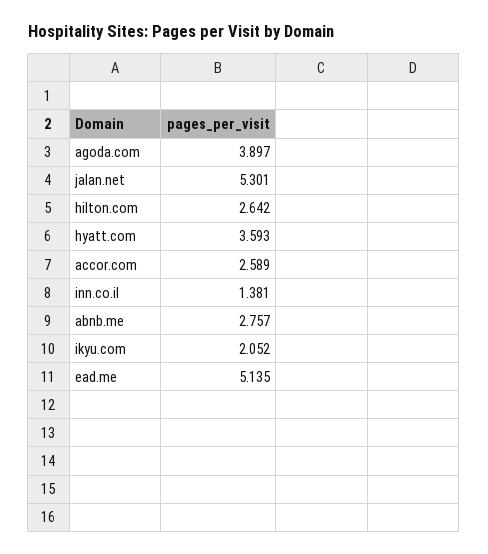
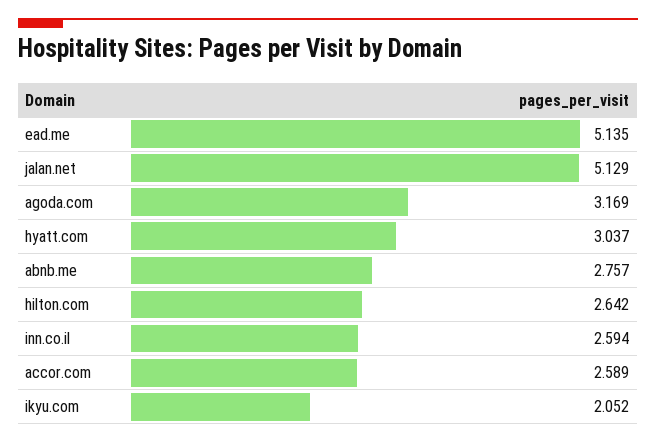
agoda.com: 3.897 -> 3.169
jalan.net: 5.301 -> 5.129
hyatt.com: 3.593 -> 3.037
inn.co.il: 1.381 -> 2.594

